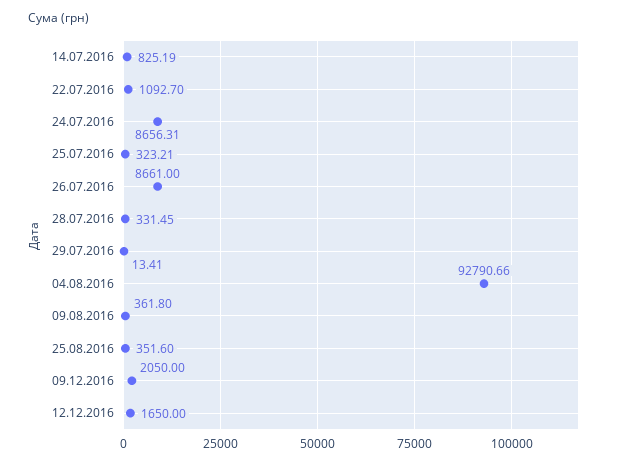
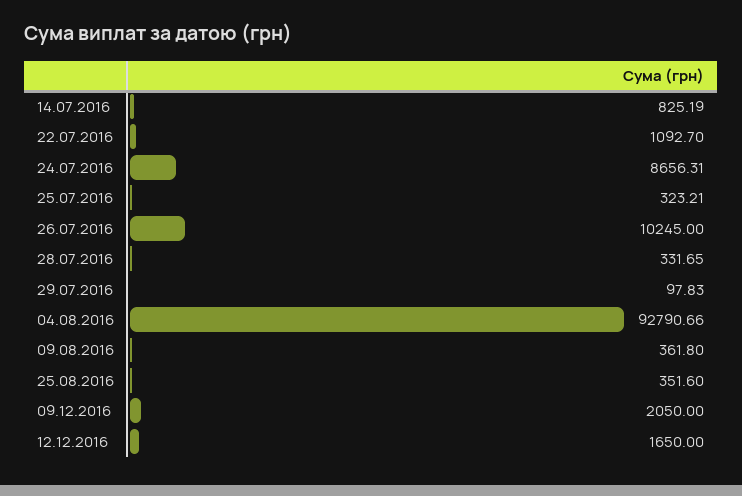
26.07.2016: 8661 -> 10245
28.07.2016: 331.45 -> 331.65
29.07.2016: 13.41 -> 97.83

